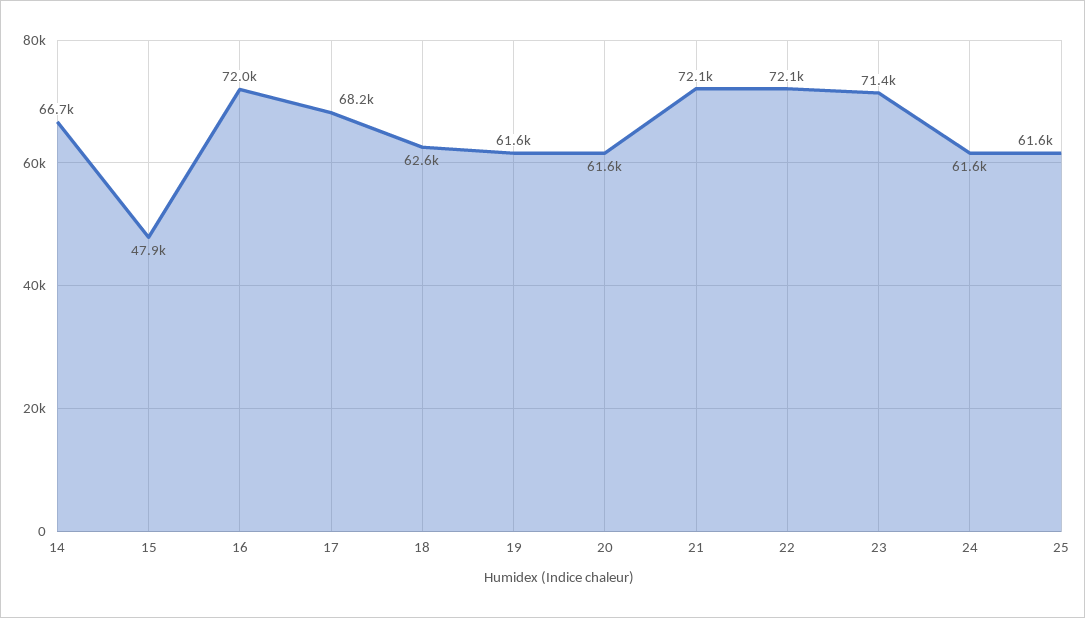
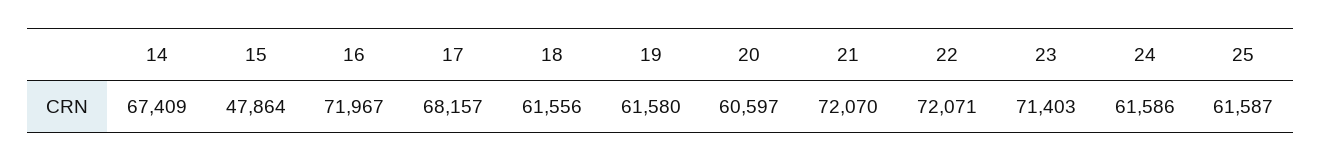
14: 66700 -> 67409
18: 62600 -> 61556
20: 61600 -> 60597

